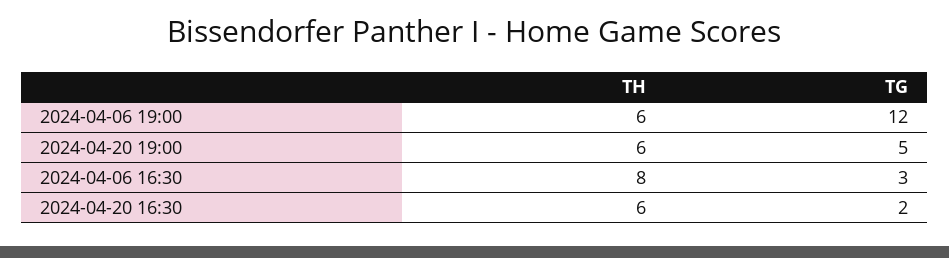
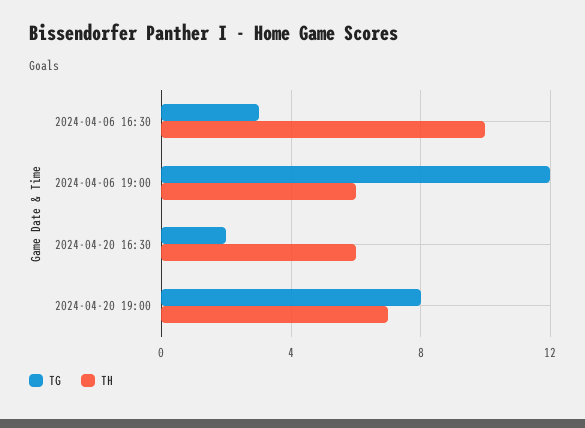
TH, 2024-04-20 19:00: 6 -> 7
TG, 2024-04-20 19:00: 5 -> 8
TH, 2024-04-06 16:30: 8 -> 10

